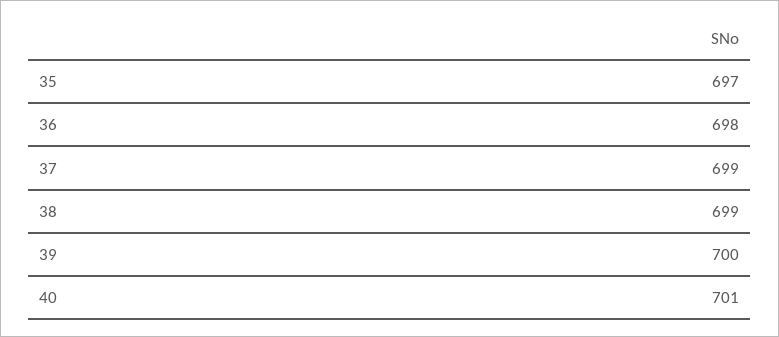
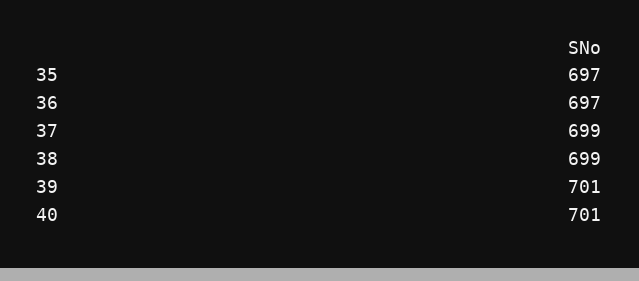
36: 698 -> 697
39: 700 -> 701

